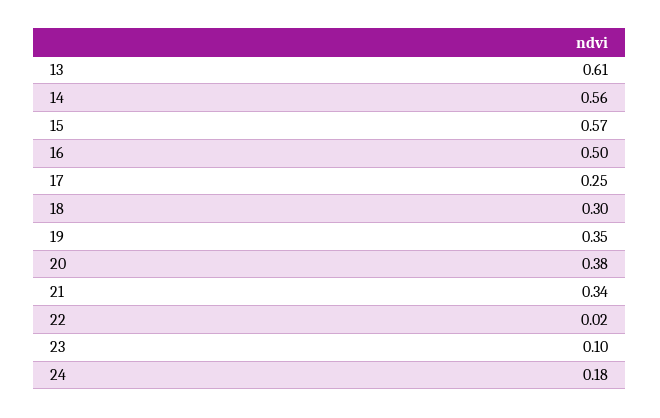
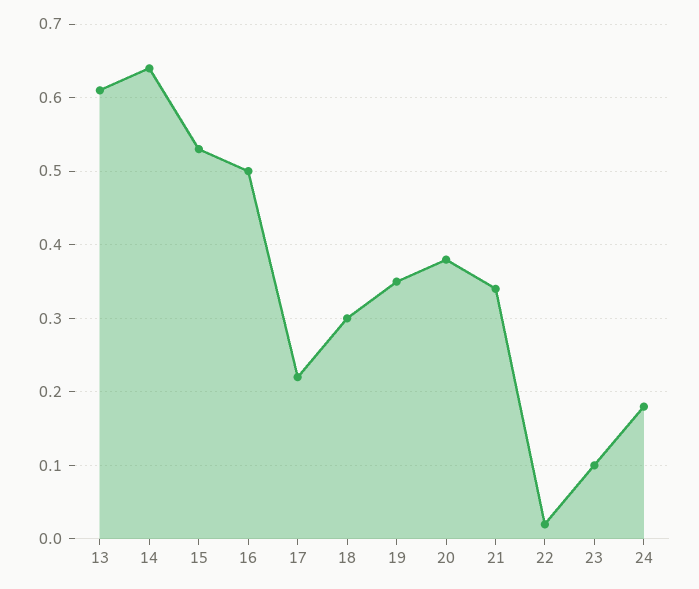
14: 0.56 -> 0.64
15: 0.57 -> 0.53
17: 0.25 -> 0.22

